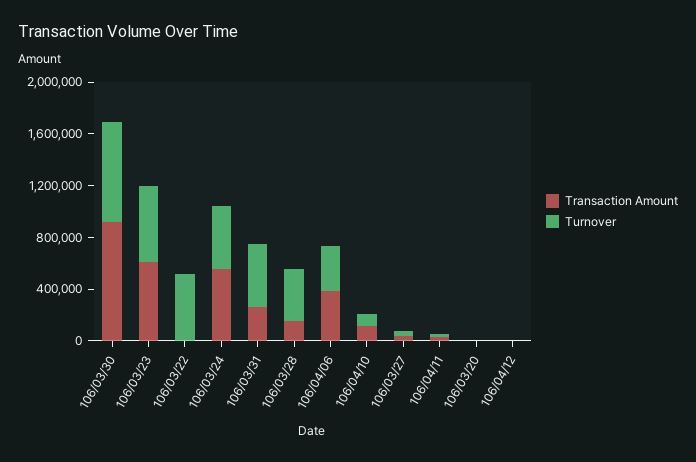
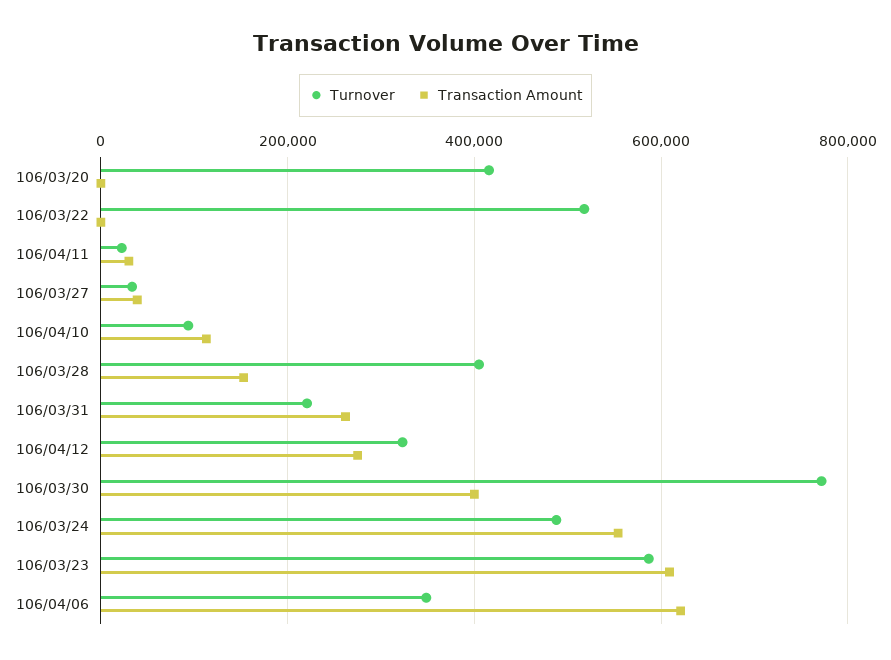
Transaction Amount, 106/03/30: 900000 -> 400000
Turnover, 106/03/31: 500000 -> 220000
Transaction Amount, 106/04/06: 400000 -> 620000
Turnover, 106/03/20: 0 -> 420000
Transaction Amount, 106/04/12: 0 -> 280000
Turnover, 106/04/12: 0 -> 320000

